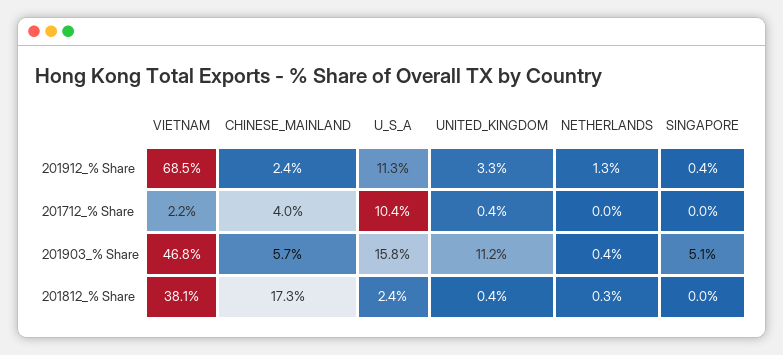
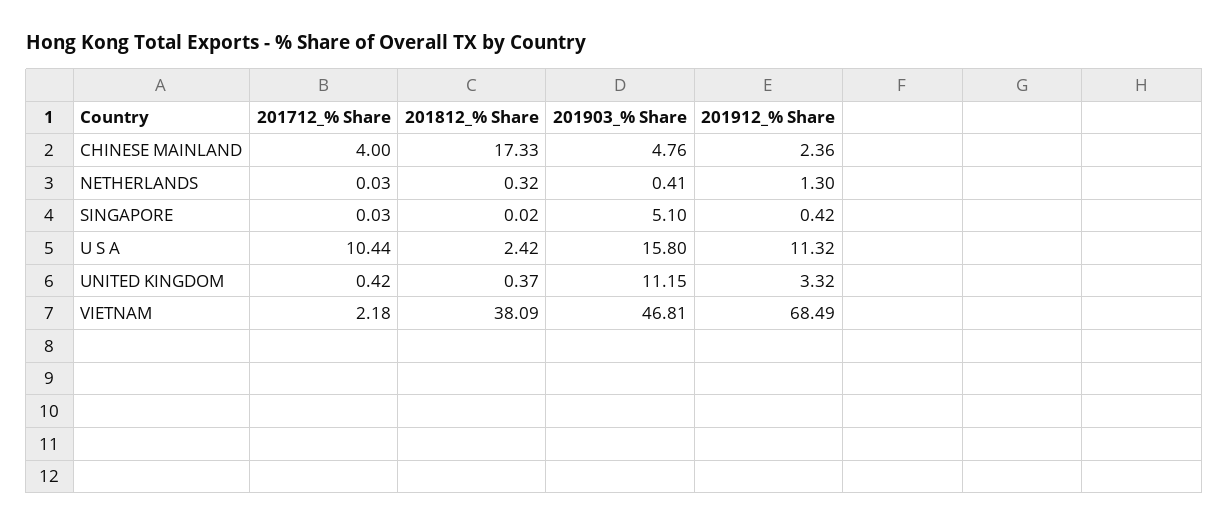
CHINESE_MAINLAND, 201903_% Share: 5.7 -> 4.76

